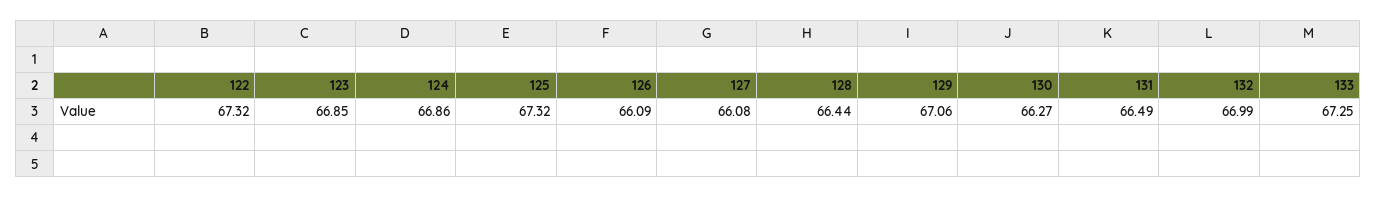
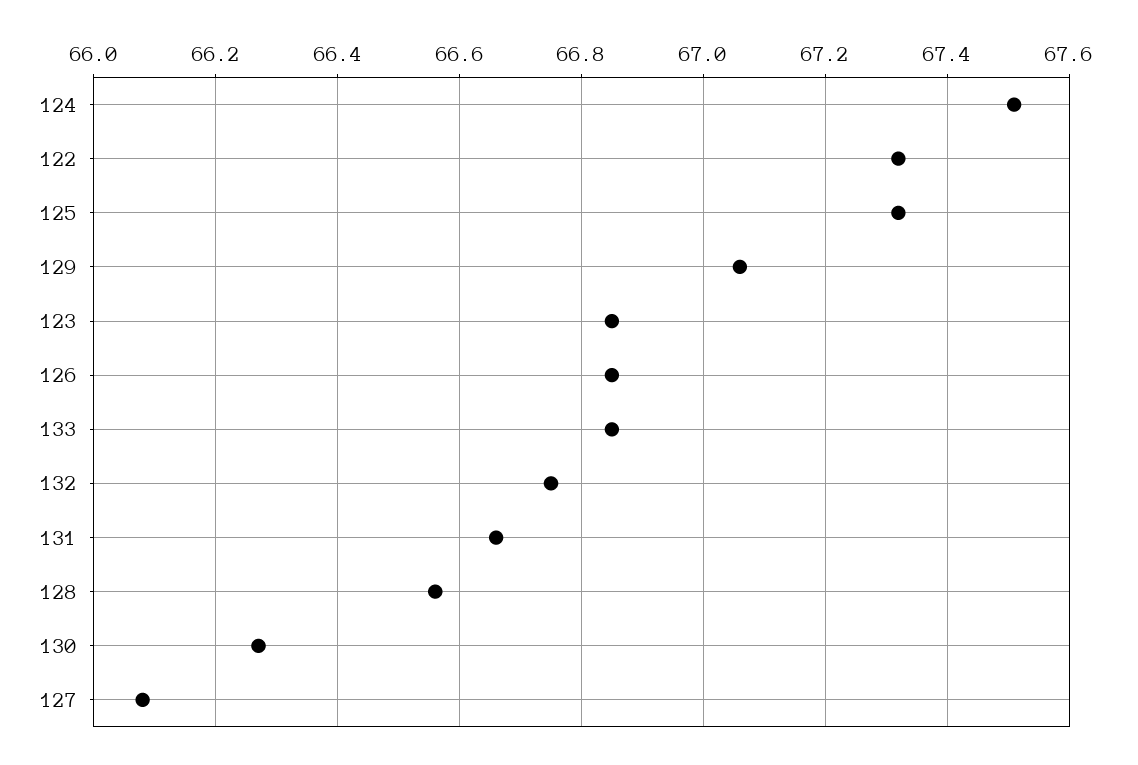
124: 66.86 -> 67.5
126: 66.09 -> 66.85
128: 66.44 -> 66.55
131: 66.49 -> 66.65
132: 66.99 -> 66.75
133: 67.25 -> 66.85

